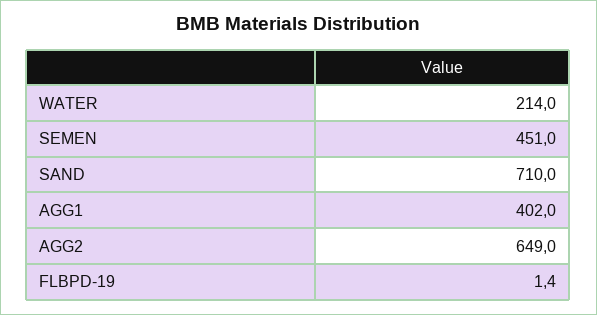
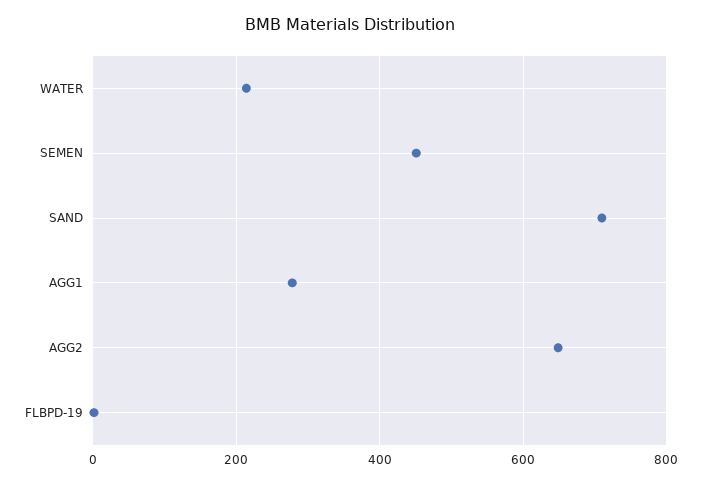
AGG1: 402 -> 280

